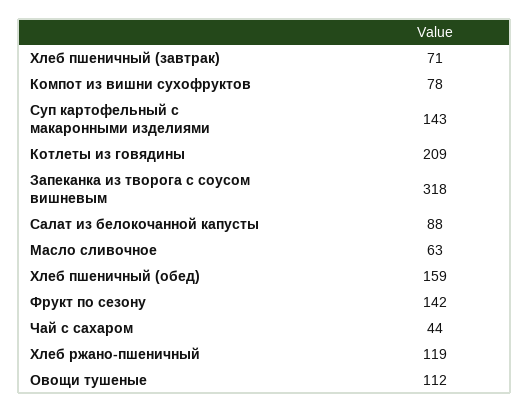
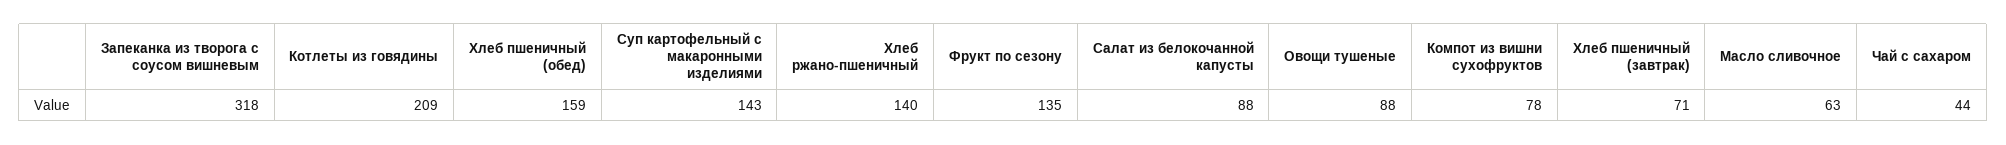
Фрукт по сезону: 142 -> 135
Хлеб ржано-пшеничный: 119 -> 140
Овощи тушеные: 112 -> 88

